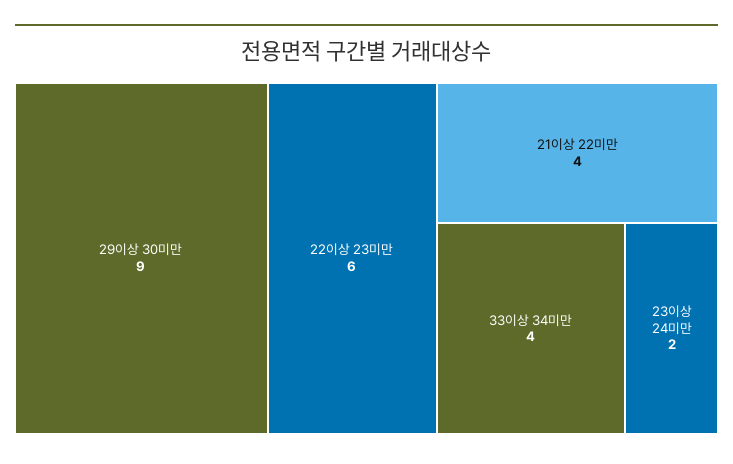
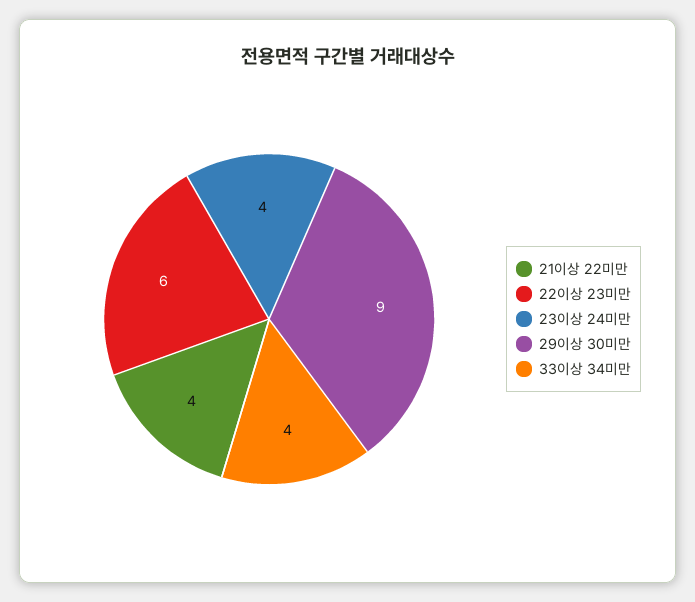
23이상 24미만: 2 -> 4

